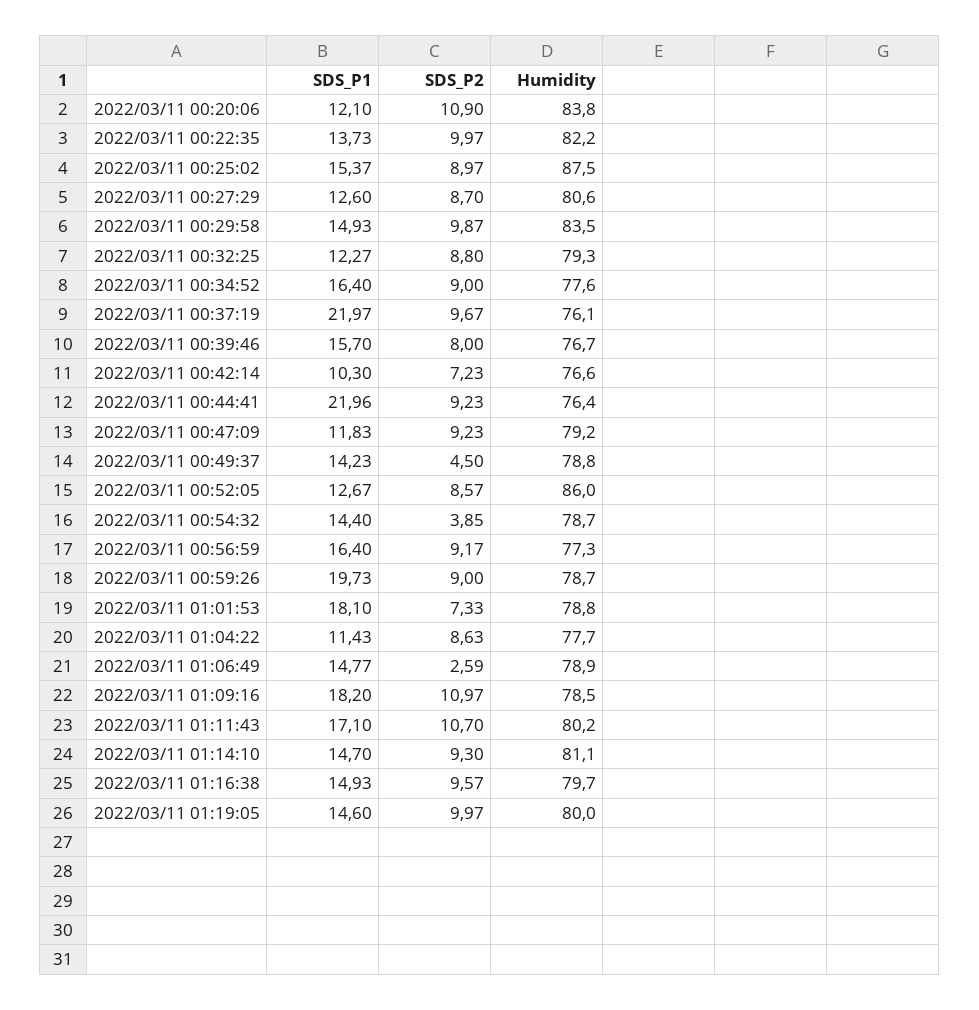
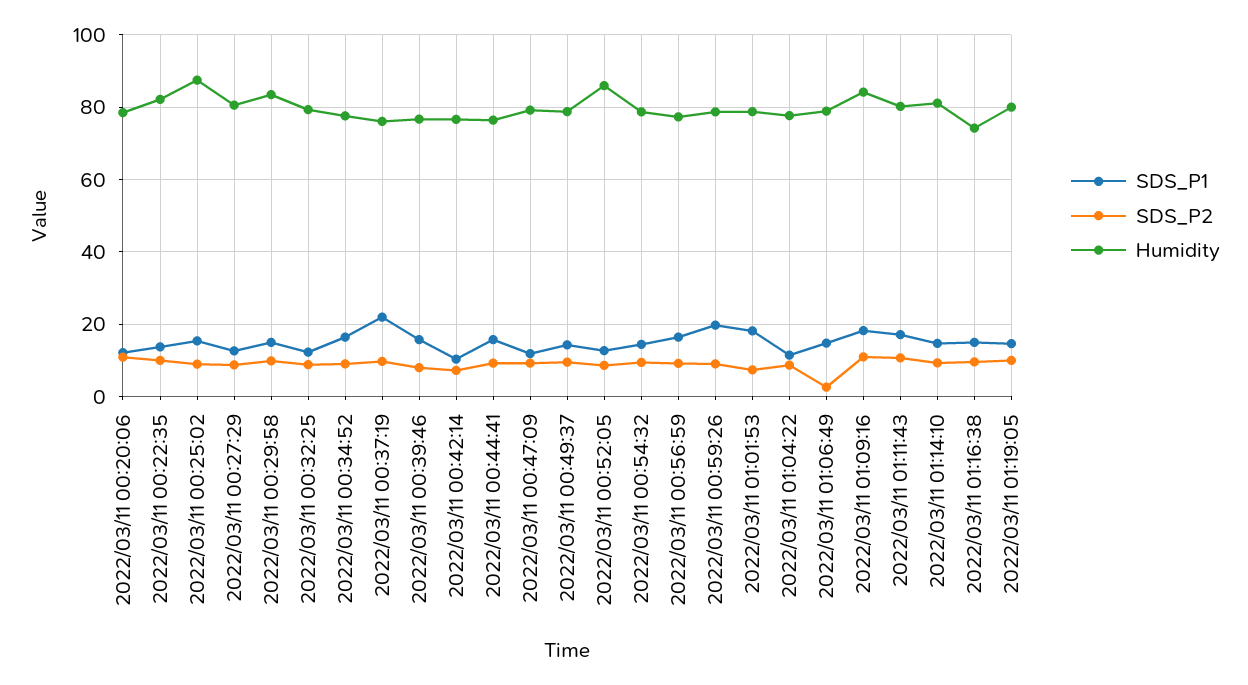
Humidity, 2022/03/11 00:20:06: 83.8 -> 78
SDS_P1, 2022/03/11 00:44:41: 21.96 -> 16
SDS_P2, 2022/03/11 00:49:37: 4.5 -> 10
SDS_P2, 2022/03/11 00:54:32: 3.85 -> 10
Humidity, 2022/03/11 01:09:16: 78.5 -> 84
Humidity, 2022/03/11 01:16:38: 79.7 -> 74

